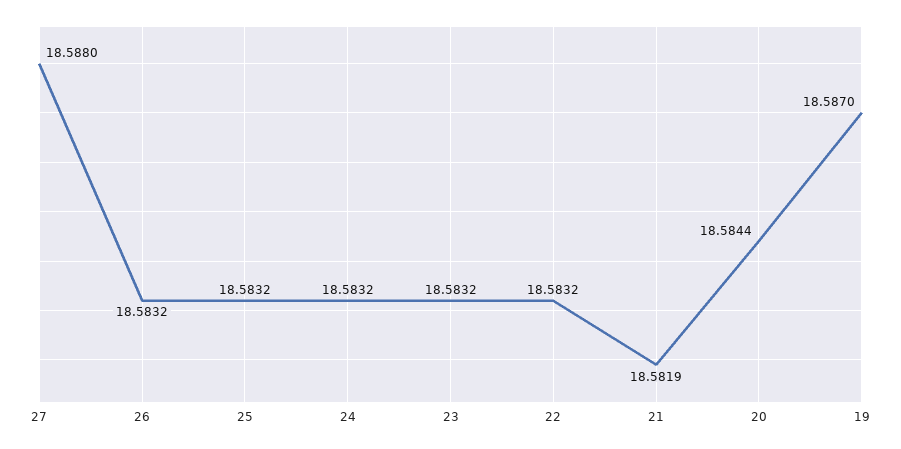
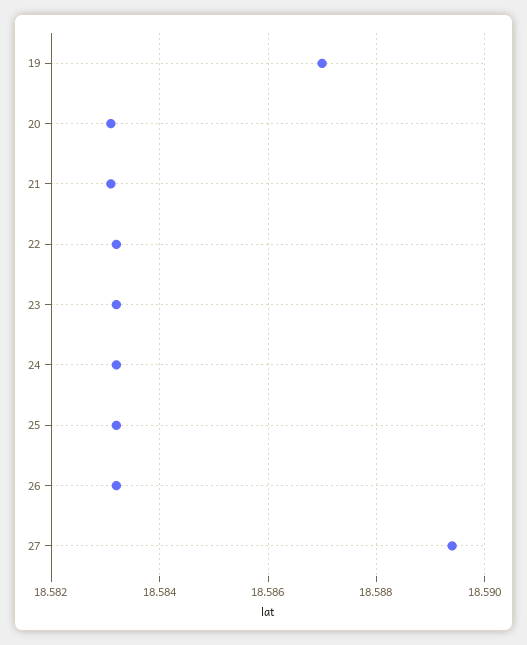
27: 18.588 -> 18.5895
21: 18.5819 -> 18.583
20: 18.5844 -> 18.583

